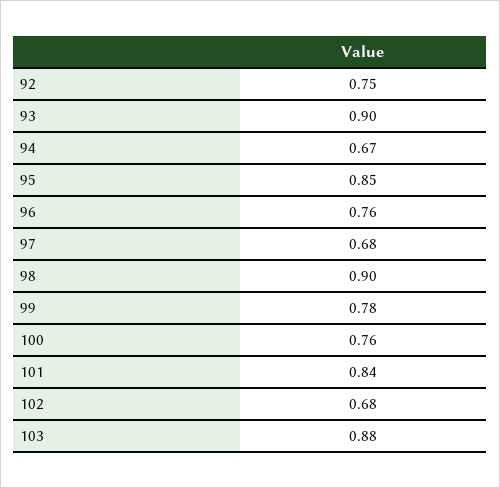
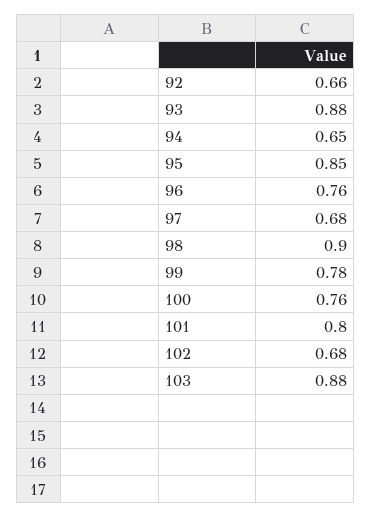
92: 0.75 -> 0.66
93: 0.9 -> 0.88
94: 0.67 -> 0.65
101: 0.84 -> 0.8

